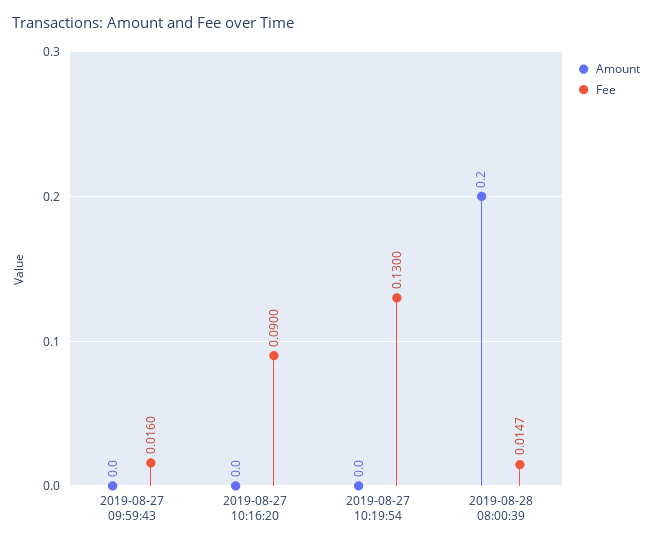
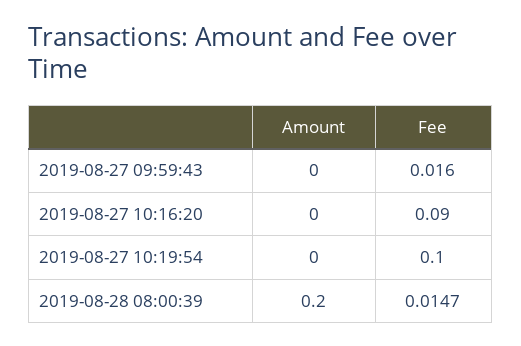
Fee, 2019-08-27 10:19:54: 0.13 -> 0.1

